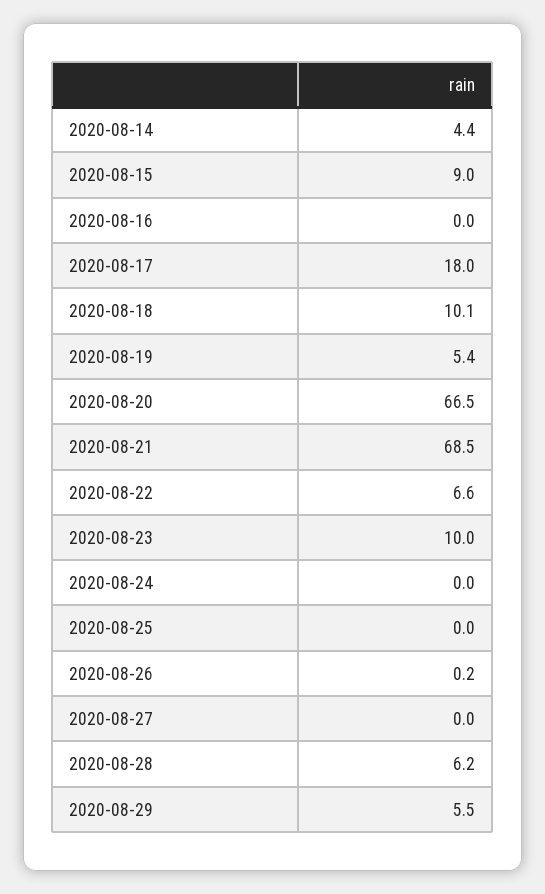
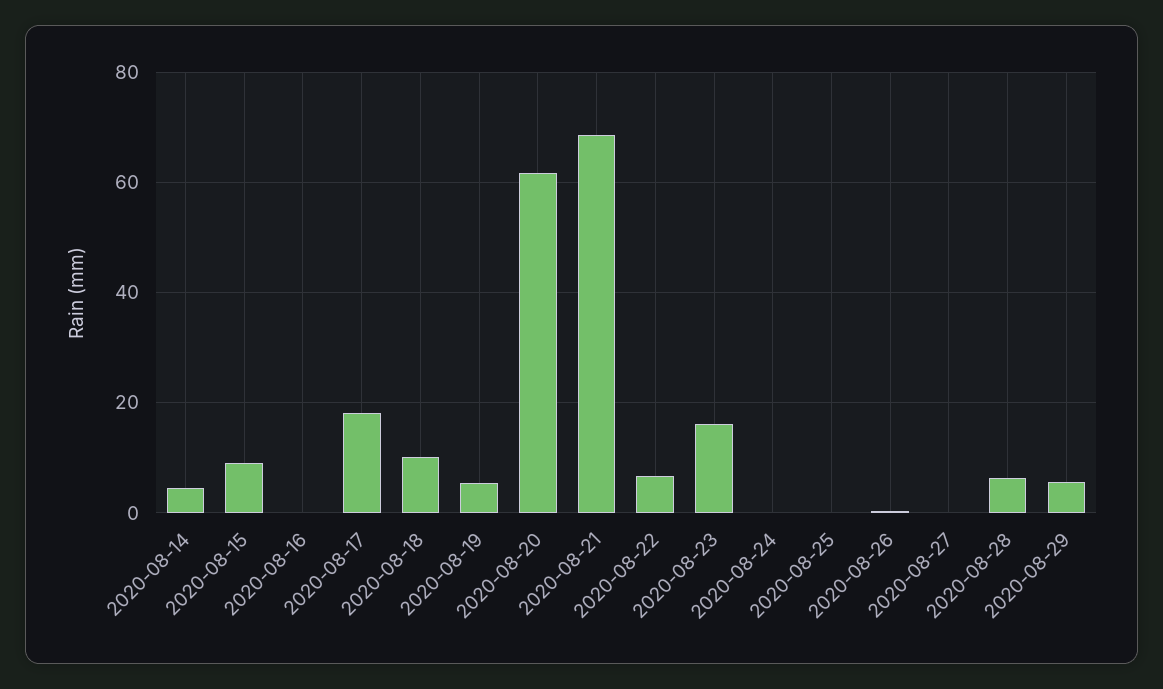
2020-08-20: 66.5 -> 62
2020-08-23: 10 -> 16

